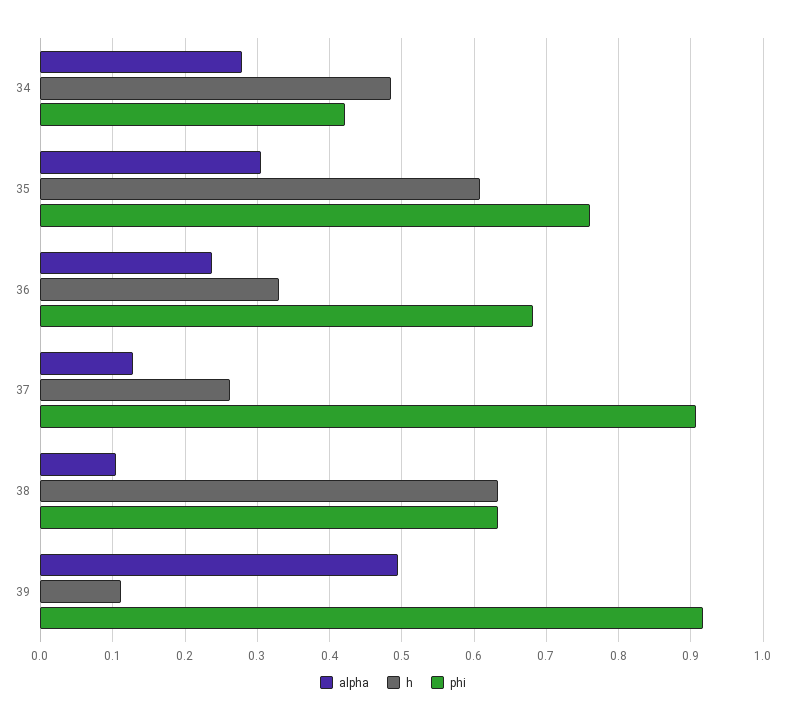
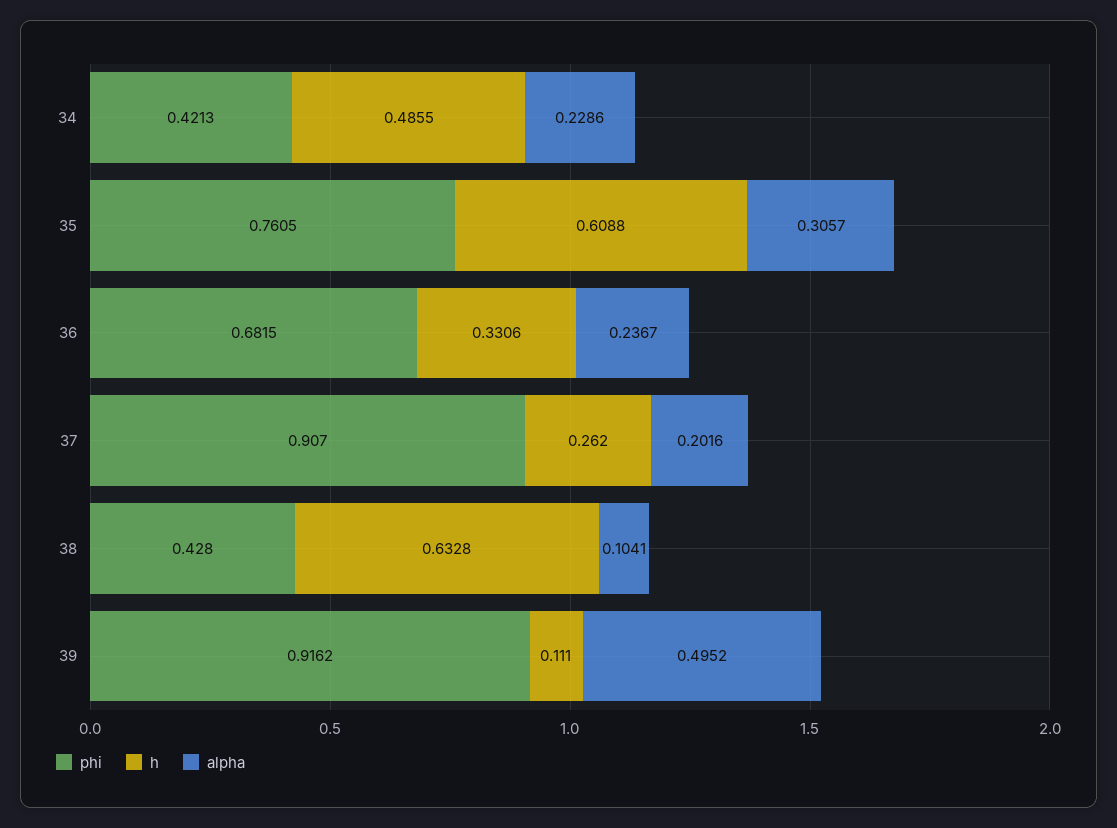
alpha, 34: 0.28 -> 0.2286
alpha, 37: 0.13 -> 0.2016
phi, 38: 0.63 -> 0.428

